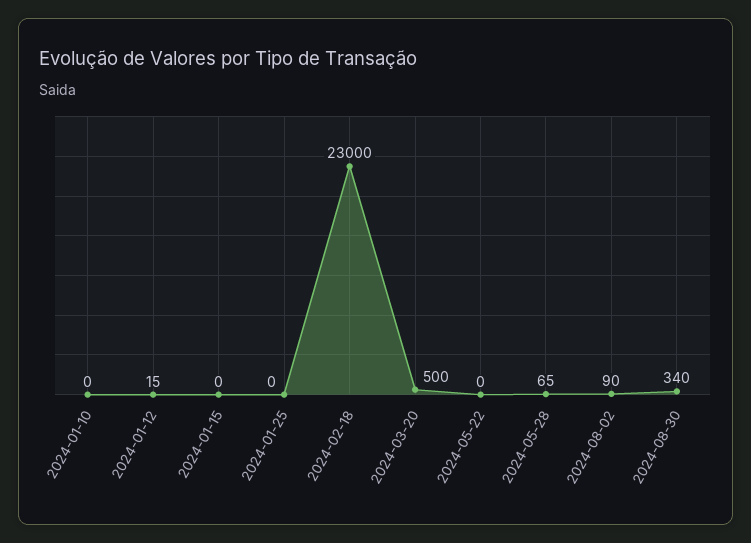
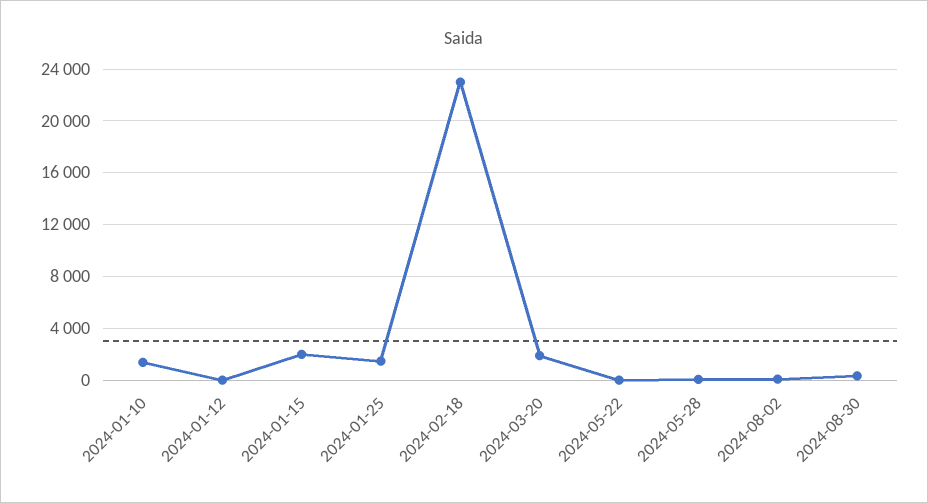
2024-01-10: 0 -> 1500
2024-01-15: 0 -> 2000
2024-01-25: 0 -> 1500
2024-03-20: 500 -> 2000

